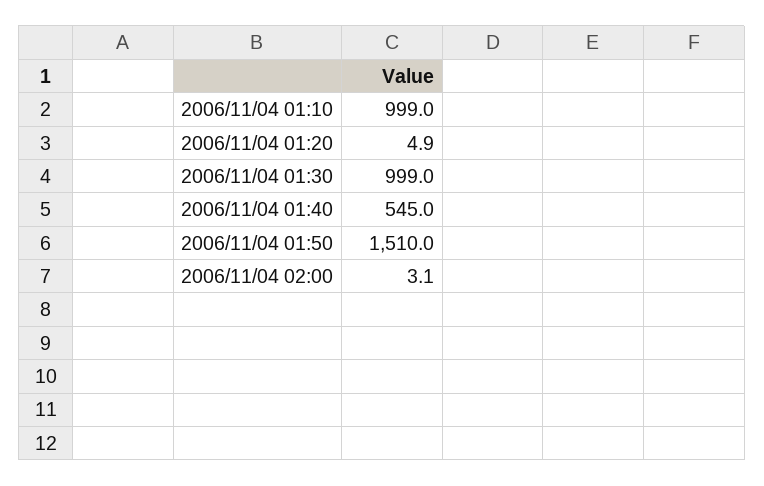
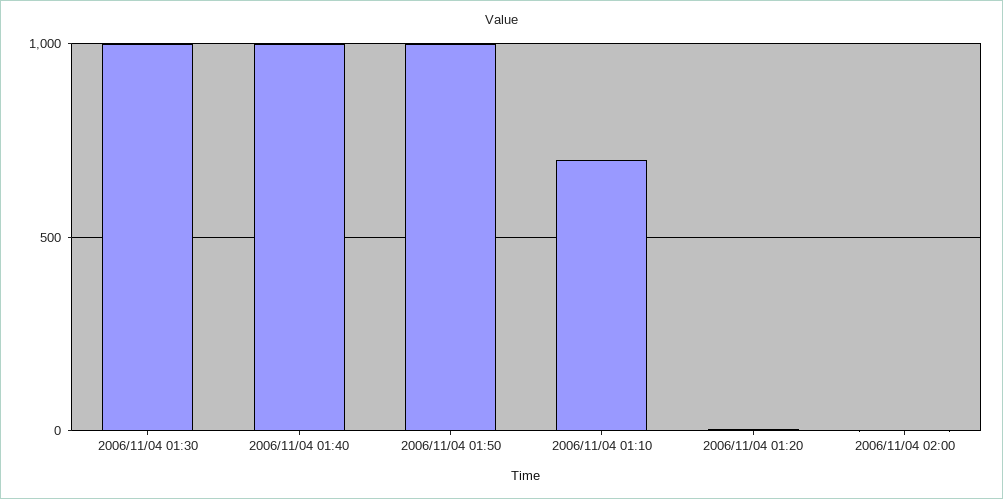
2006/11/04 01:10: 999 -> 700
2006/11/04 01:40: 545 -> 1000
2006/11/04 01:50: 1510 -> 1000

